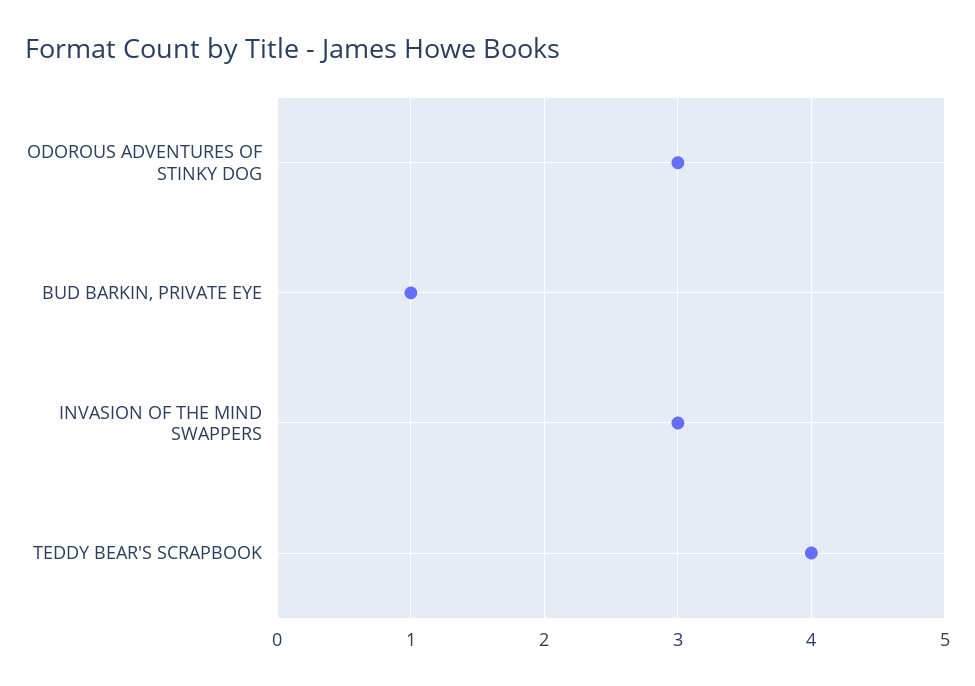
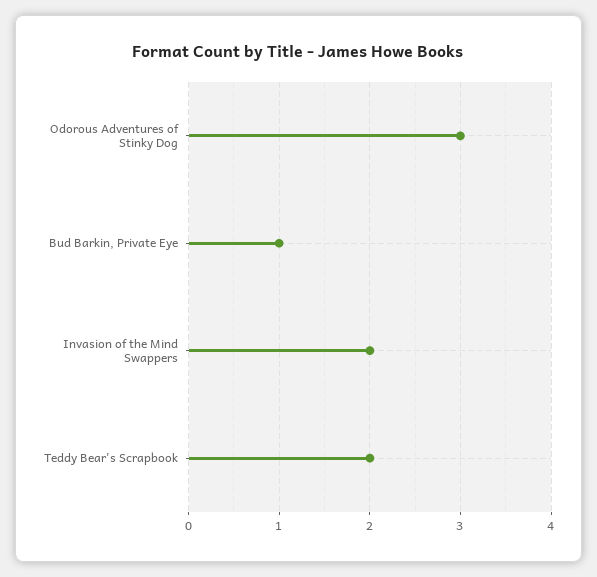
INVASION OF THE MIND SWAPPERS: 3 -> 2
TEDDY BEAR'S SCRAPBOOK: 4 -> 2

